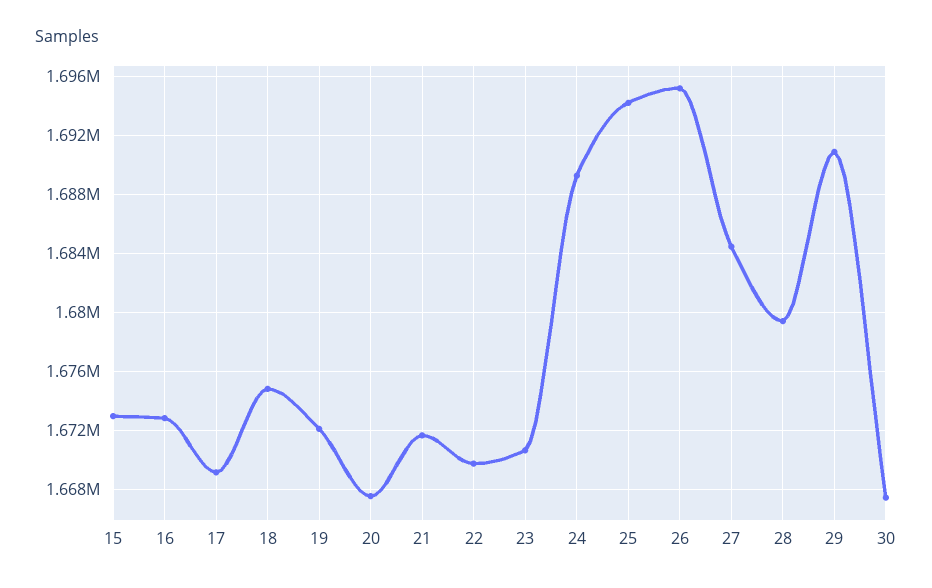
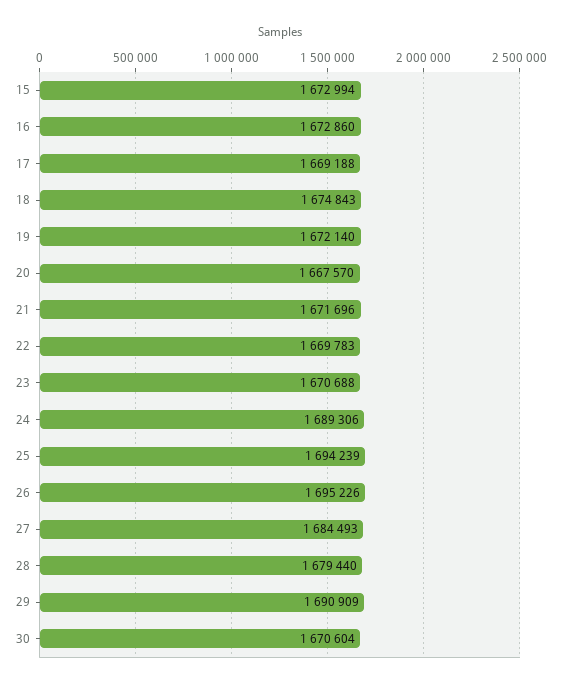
30: 1667500 -> 1670604

